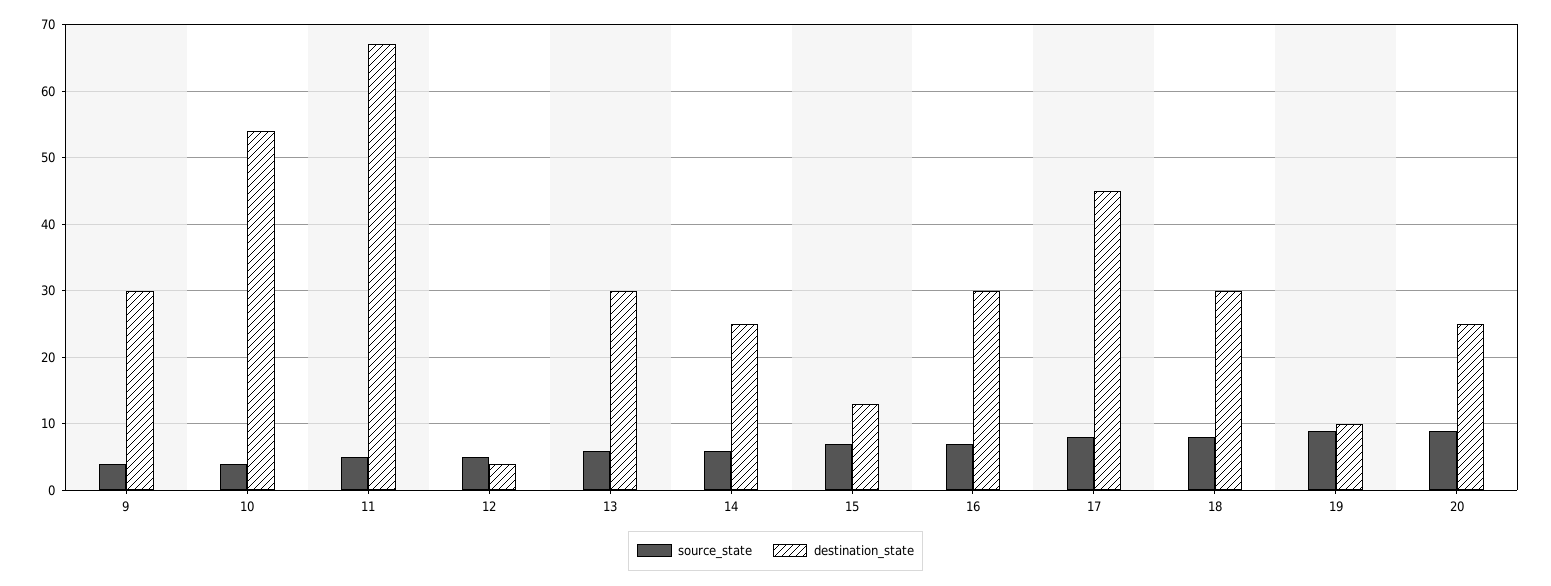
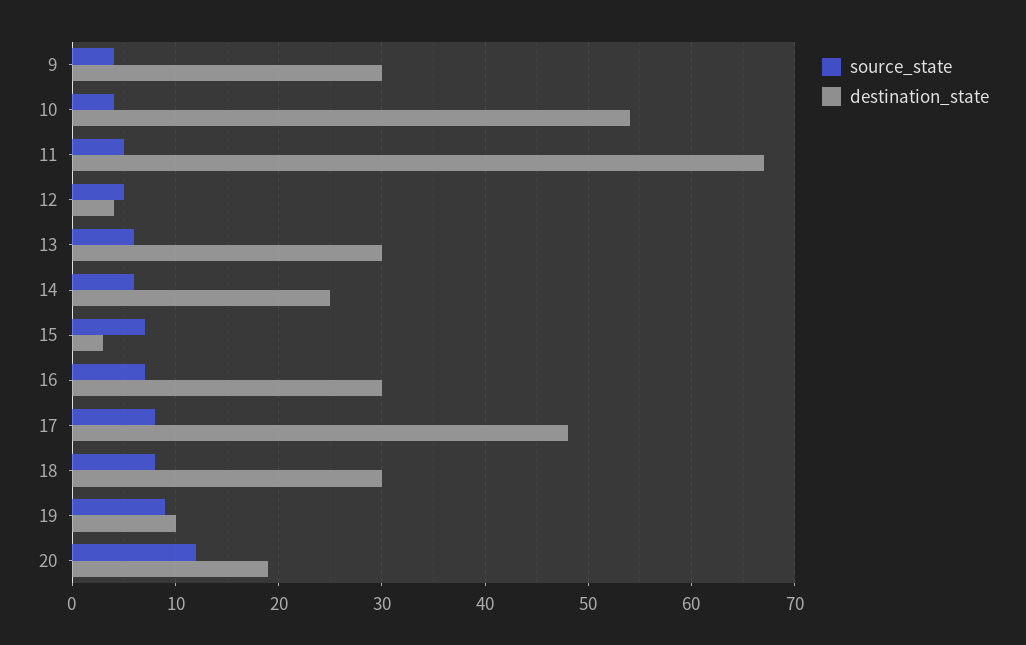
destination_state, 15: 13 -> 3
destination_state, 17: 45 -> 48
source_state, 20: 9 -> 12
destination_state, 20: 25 -> 19

